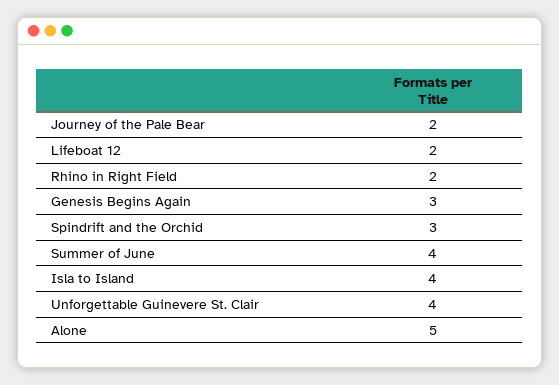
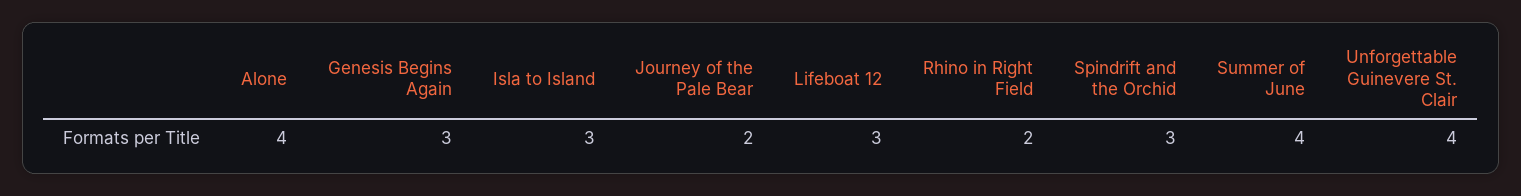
Lifeboat 12: 2 -> 3
Isla to Island: 4 -> 3
Alone: 5 -> 4

